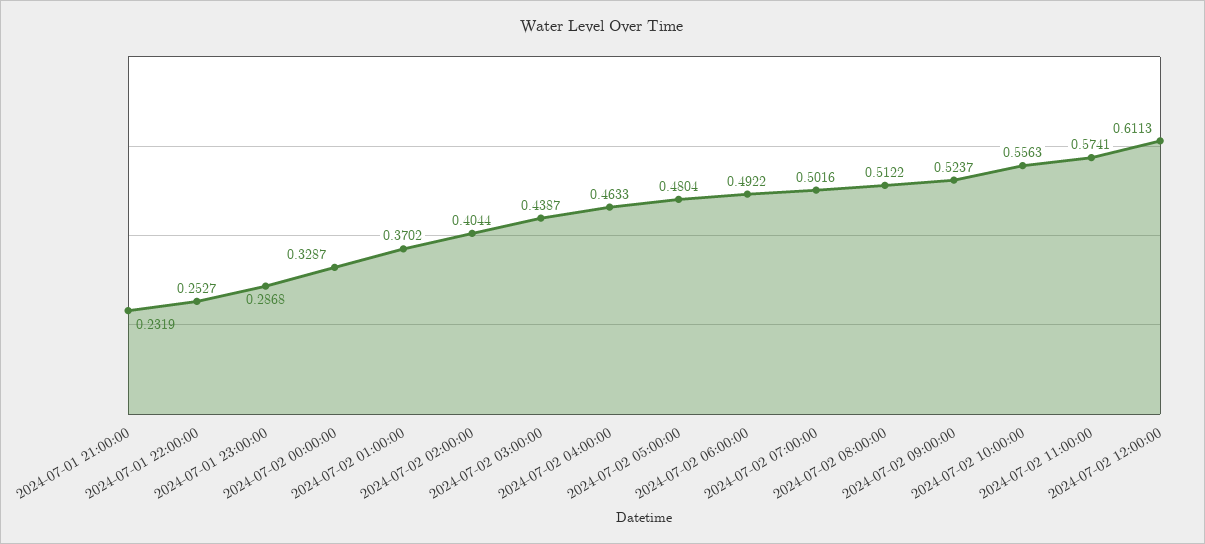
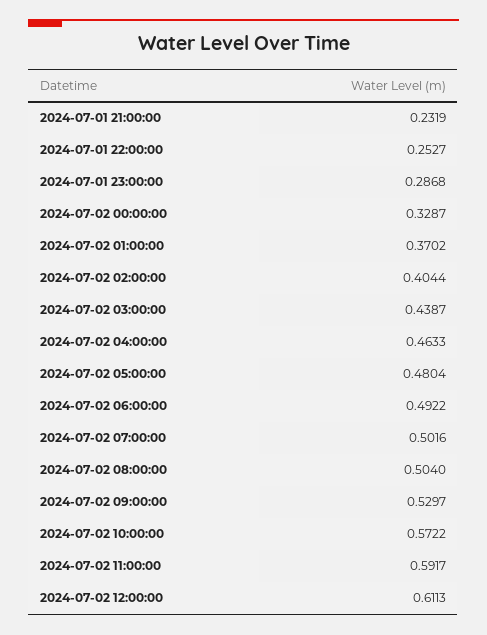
2024-07-02 08:00:00: 0.5122 -> 0.504
2024-07-02 09:00:00: 0.5237 -> 0.5297
2024-07-02 10:00:00: 0.5563 -> 0.5722
2024-07-02 11:00:00: 0.5741 -> 0.5917

